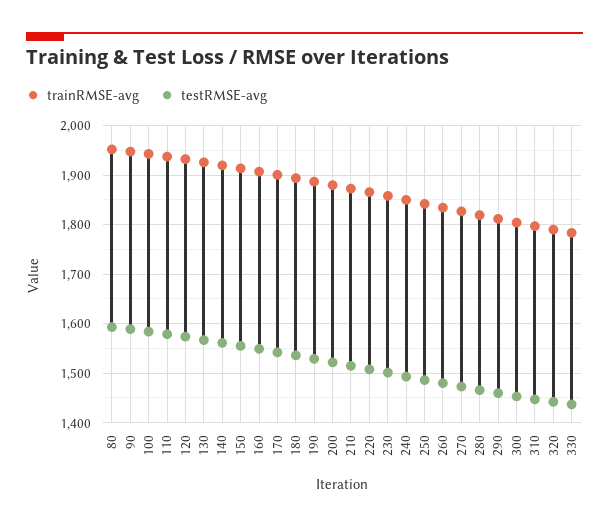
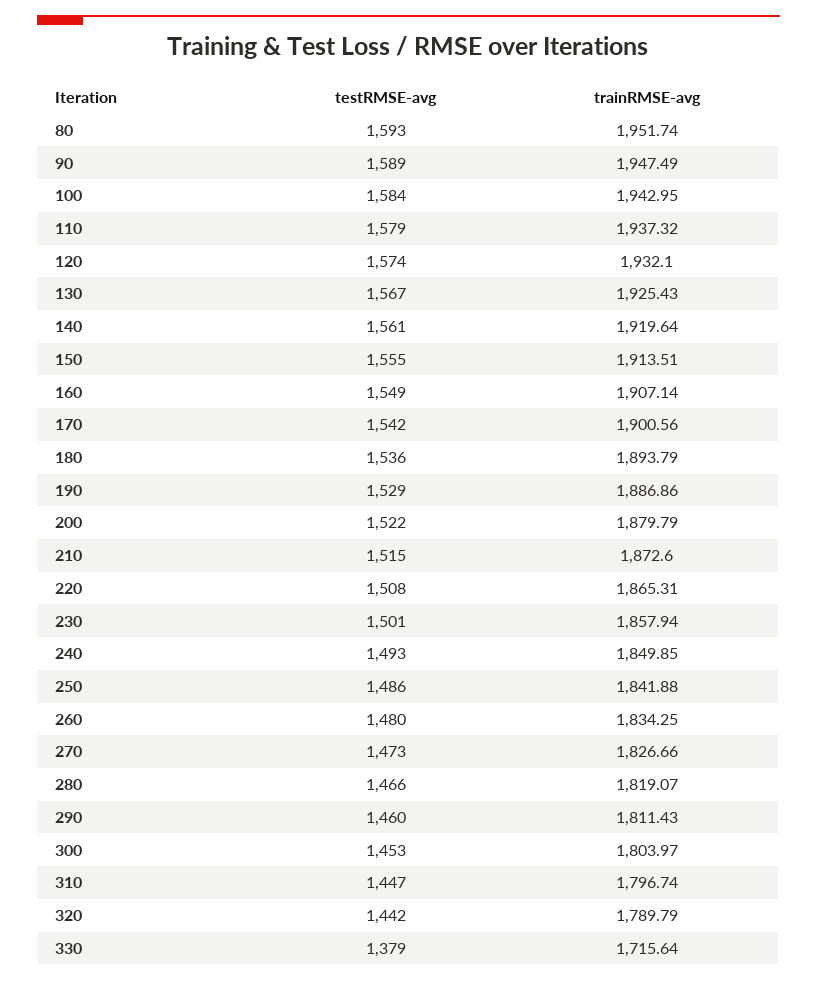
trainRMSE-avg, 330: 1780 -> 1715.64
testRMSE-avg, 330: 1440 -> 1379

